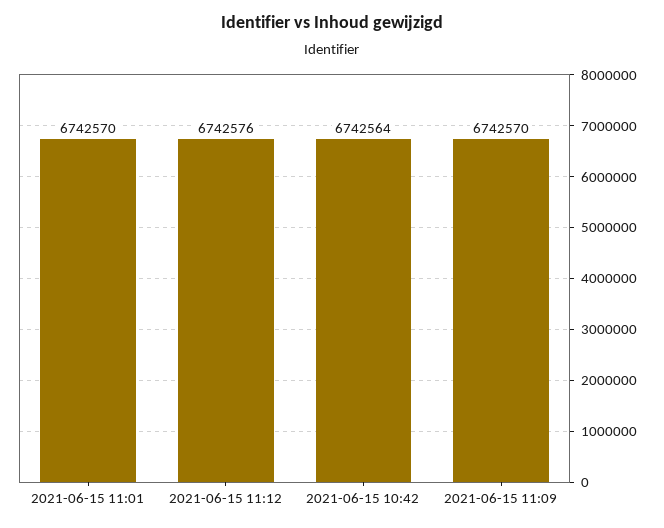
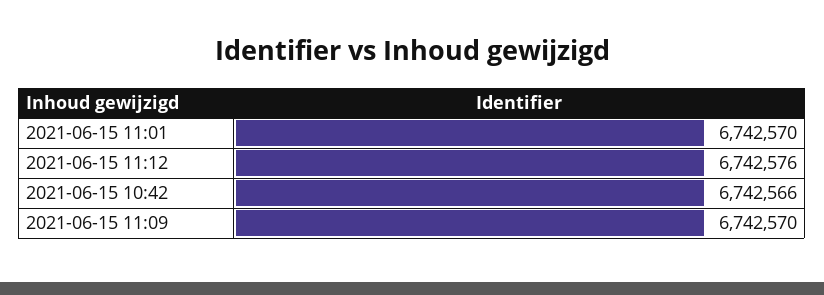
2021-06-15 10:42: 6742564 -> 6742566

